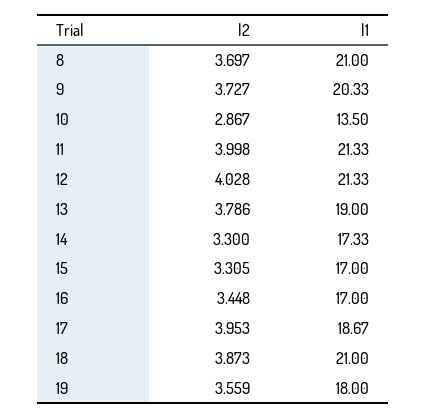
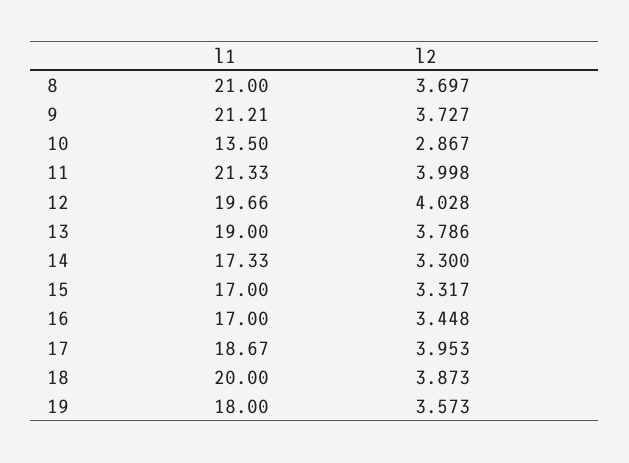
l1, 9: 20.33 -> 21.21
l1, 12: 21.33 -> 19.66
l2, 15: 3.305 -> 3.317
l1, 18: 21 -> 20
l2, 19: 3.559 -> 3.573

